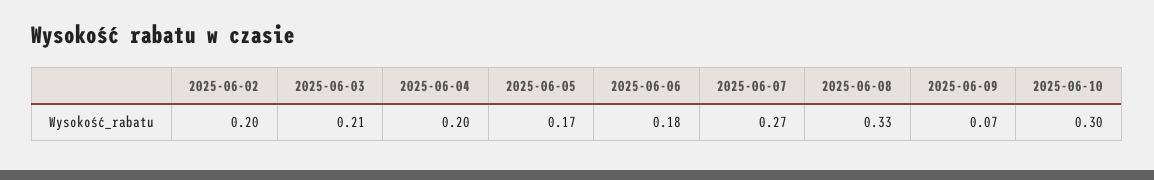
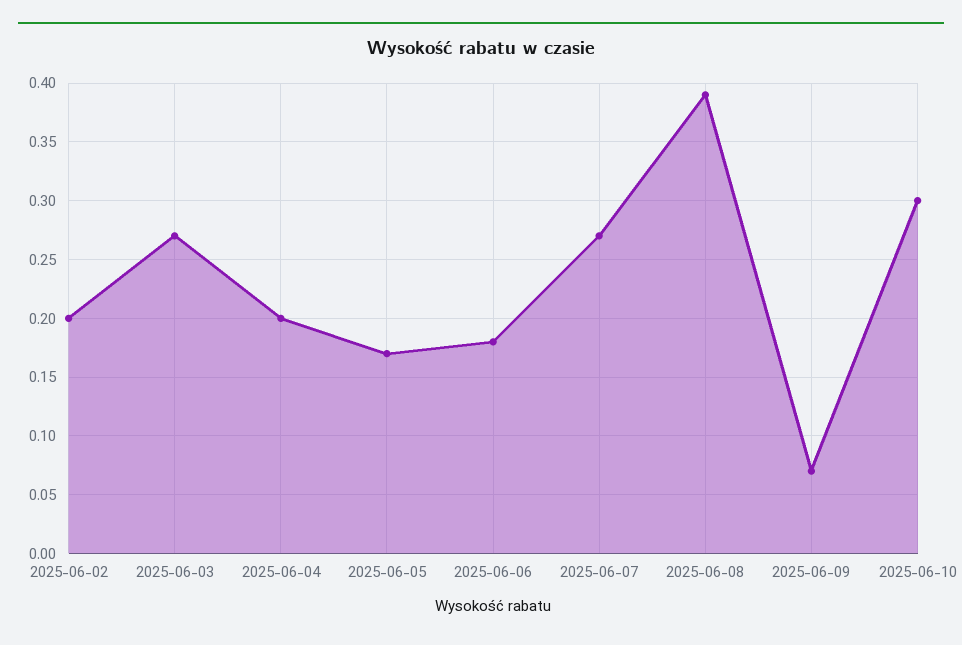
2025-06-03: 0.21 -> 0.27
2025-06-08: 0.33 -> 0.39

